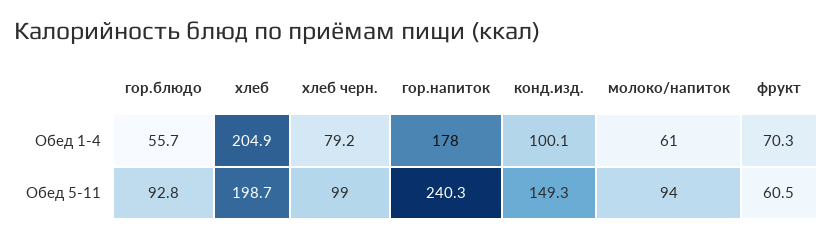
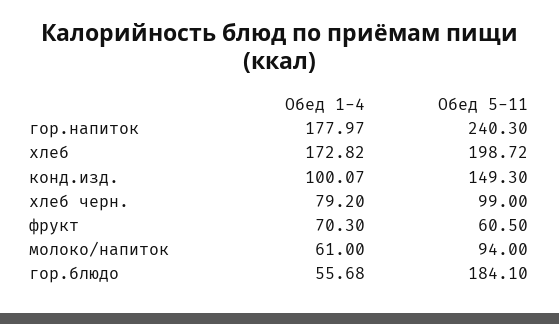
хлеб, Обед 1-4: 204.9 -> 172.82
гор.блюдо, Обед 5-11: 92.8 -> 184.1

